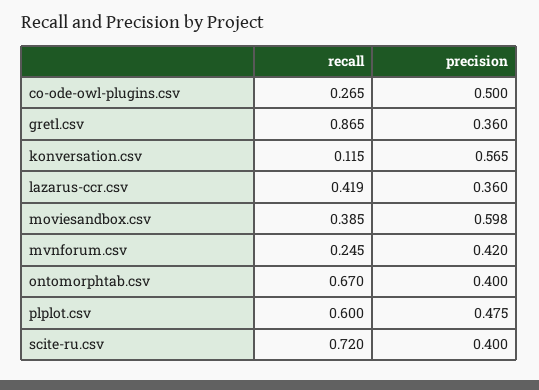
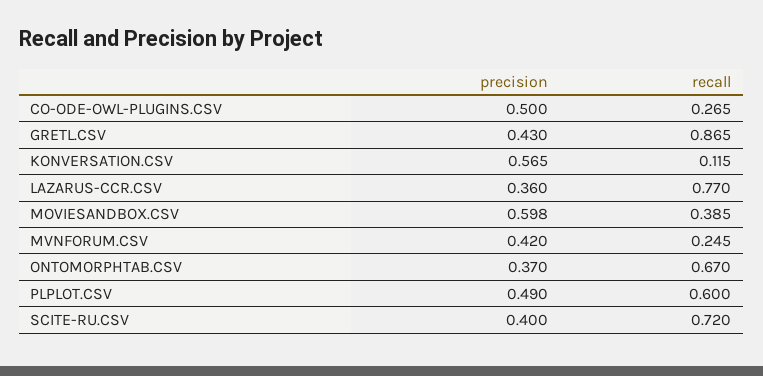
precision, gretl.csv: 0.36 -> 0.43
recall, lazarus-ccr.csv: 0.419 -> 0.77
precision, ontomorphtab.csv: 0.4 -> 0.37
precision, plplot.csv: 0.475 -> 0.49

